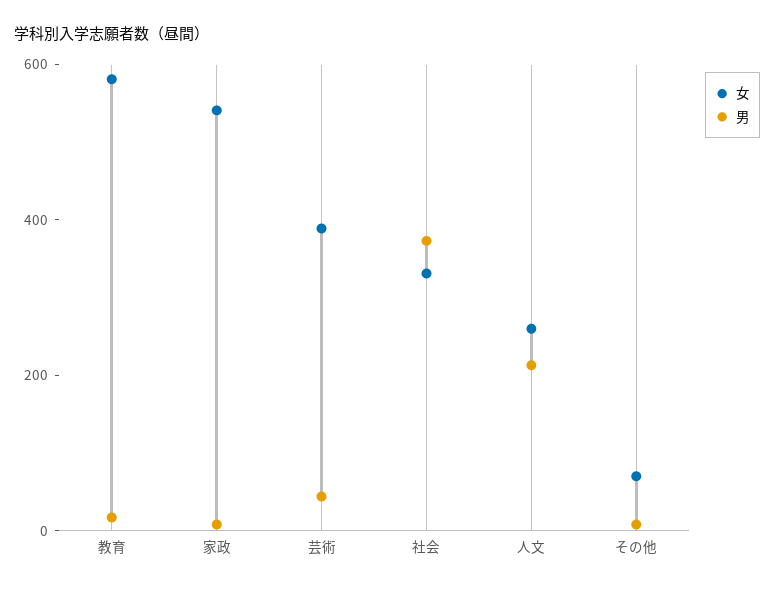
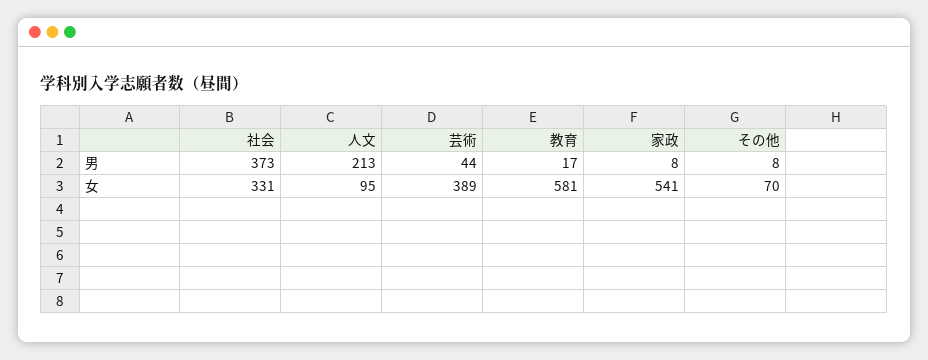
女, 人文: 250 -> 95

